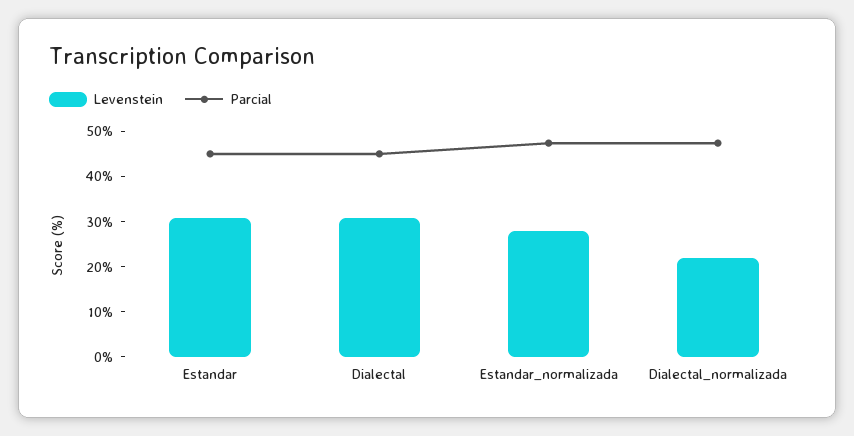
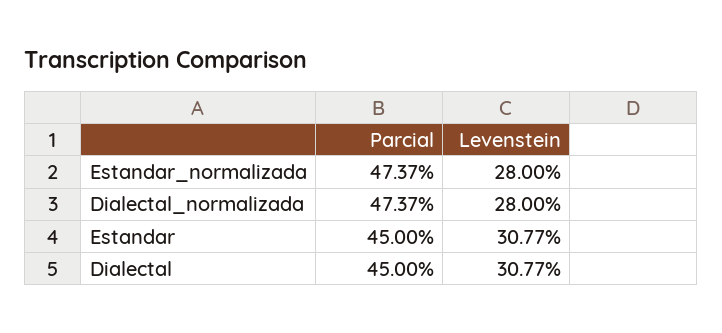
Levenstein, Dialectal_normalizada: 22 -> 28

